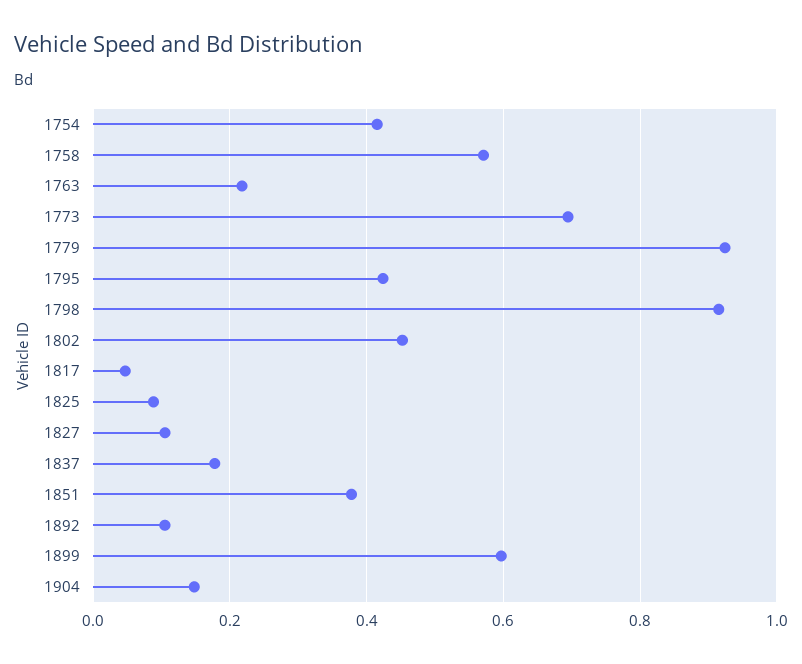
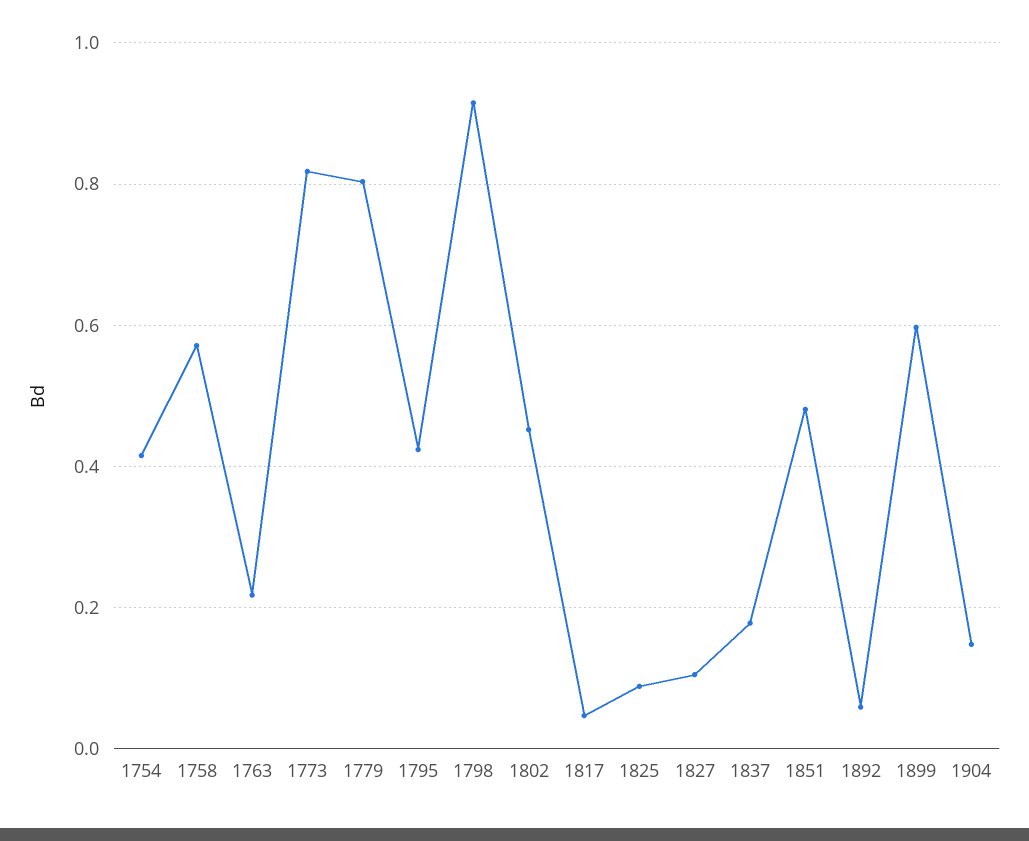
1773: 0.7 -> 0.82
1779: 0.92 -> 0.8
1851: 0.38 -> 0.48
1892: 0.1 -> 0.06

